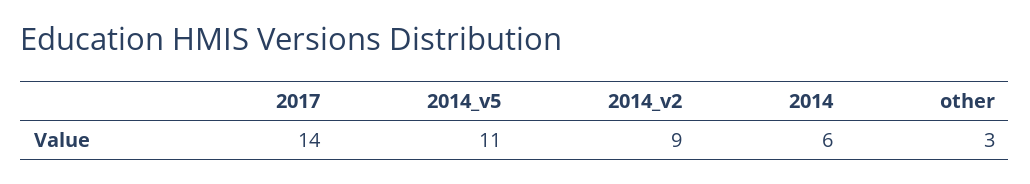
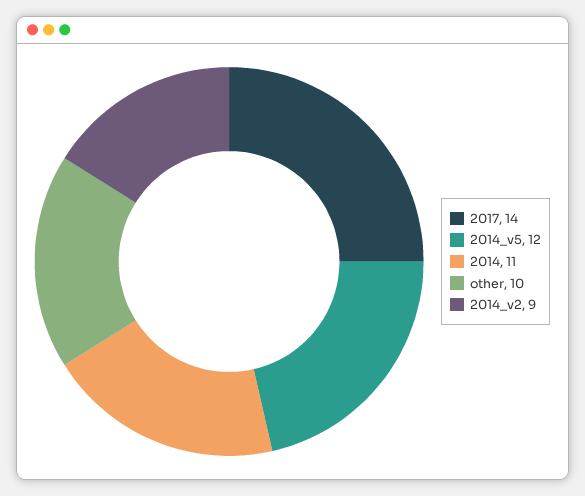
2014_v5: 11 -> 12
2014: 6 -> 11
other: 3 -> 10

